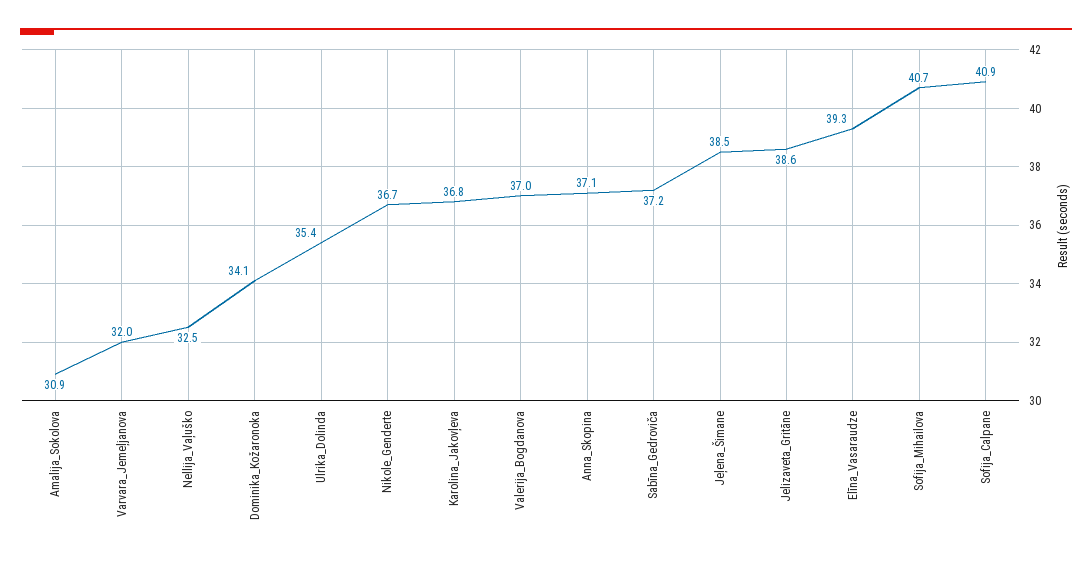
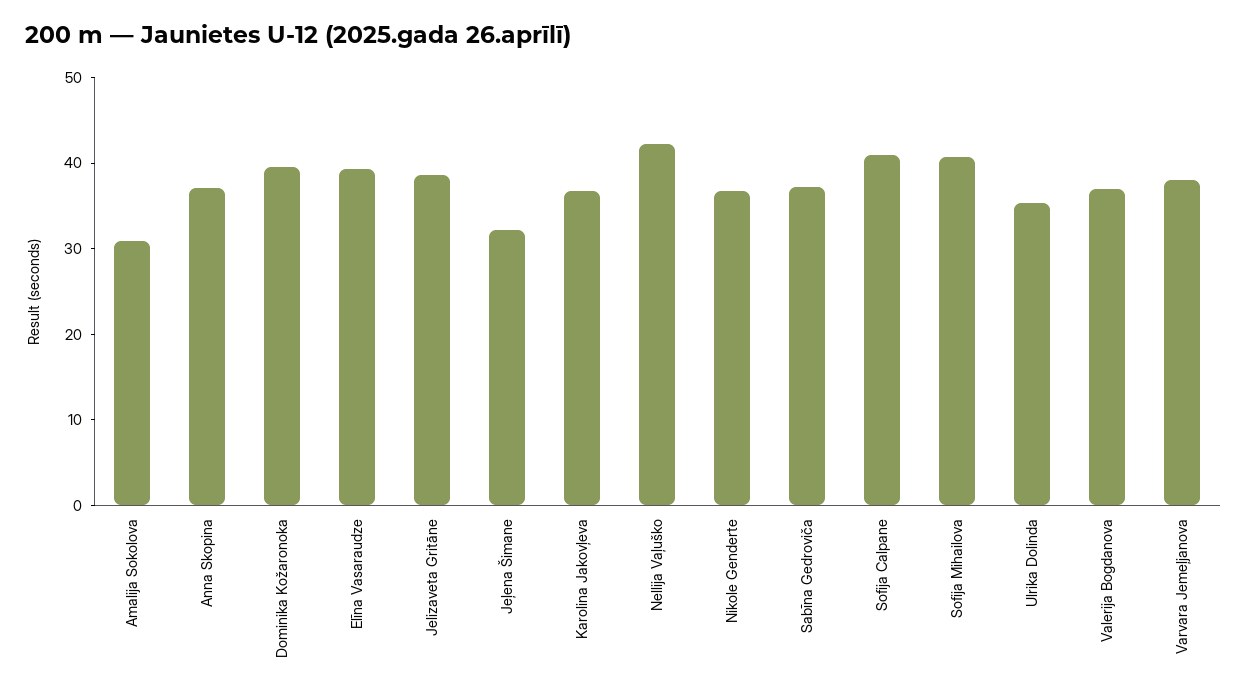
Varvara_Jemeļjanova: 32 -> 38
Nellija_Vaļuško: 32.5 -> 42
Dominika_Kožaronoka: 34.1 -> 40
Jeļena_Šimane: 38.5 -> 32

